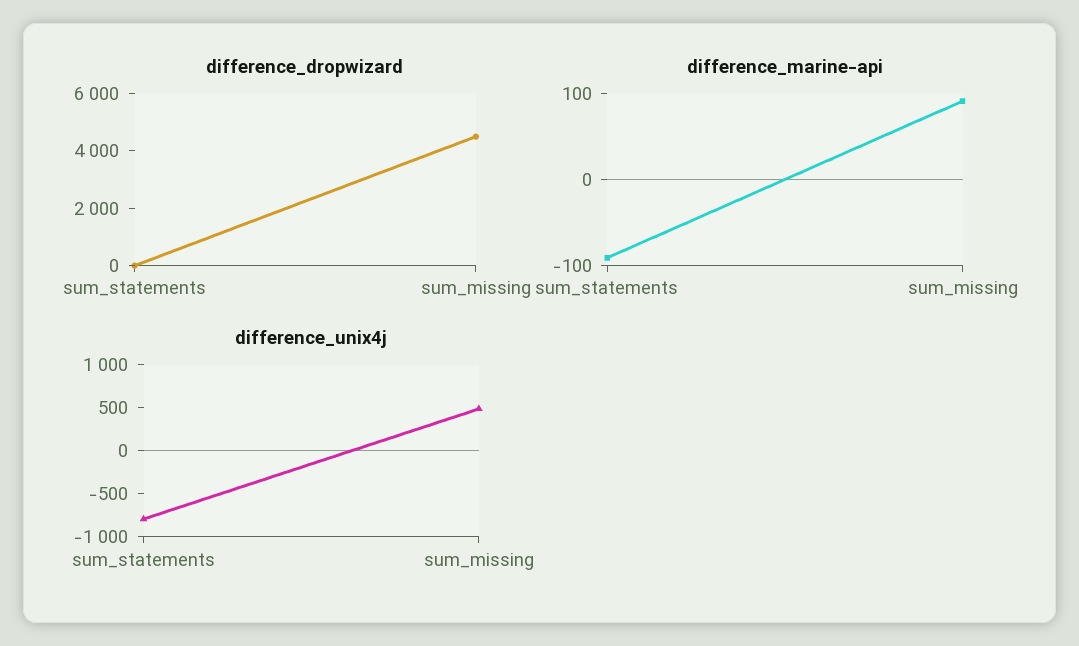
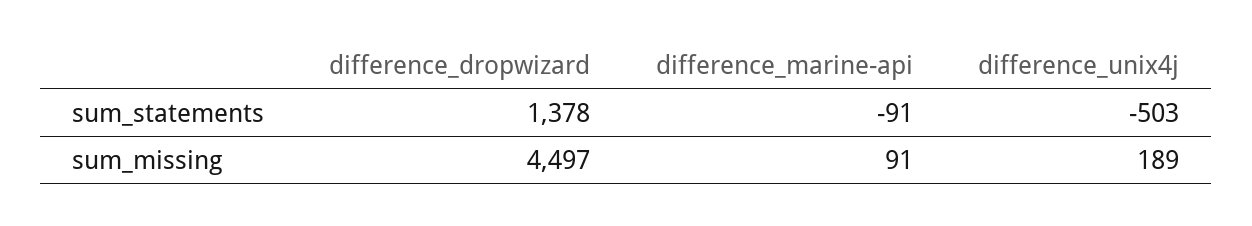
difference_dropwizard, sum_statements: 0 -> 1378
difference_unix4j, sum_statements: -800 -> -503
difference_unix4j, sum_missing: 500 -> 189

